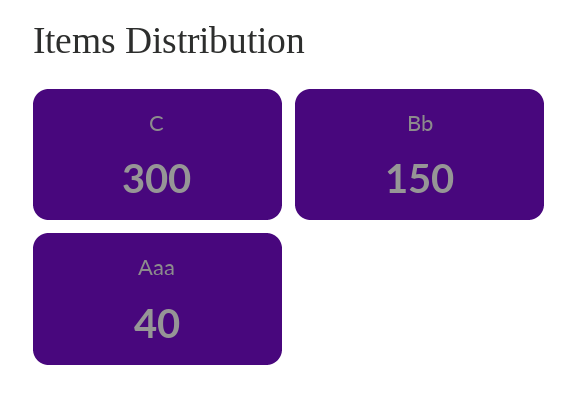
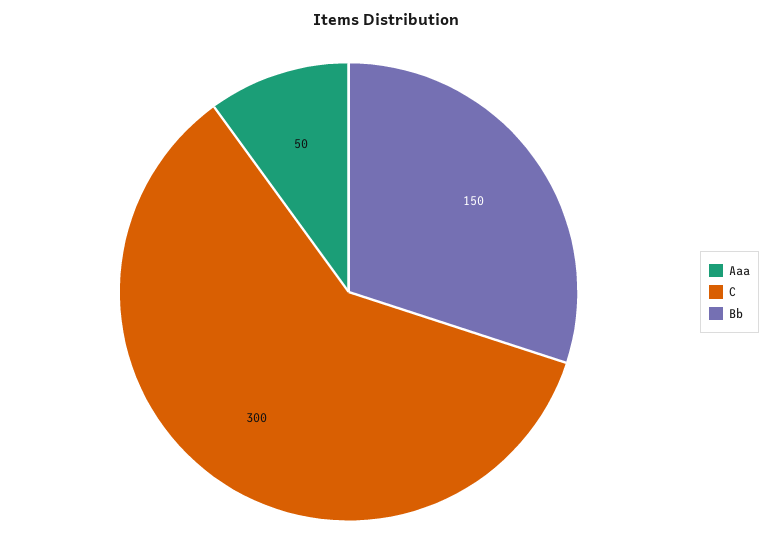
Aaa: 40 -> 50

